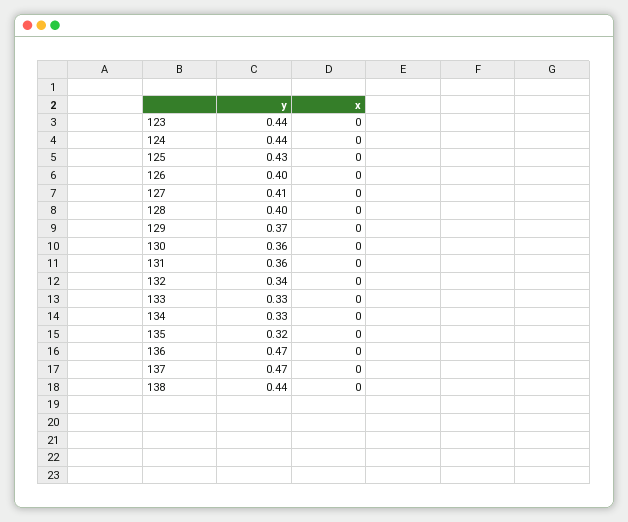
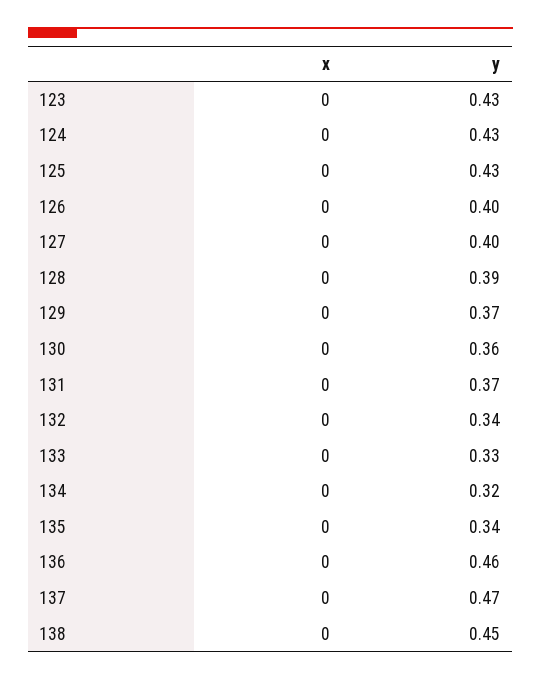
y, 123: 0.44 -> 0.43
y, 124: 0.44 -> 0.43
y, 127: 0.41 -> 0.4
y, 128: 0.4 -> 0.39
y, 131: 0.36 -> 0.37
y, 134: 0.33 -> 0.32
y, 135: 0.32 -> 0.34
y, 136: 0.47 -> 0.46
y, 138: 0.44 -> 0.45

